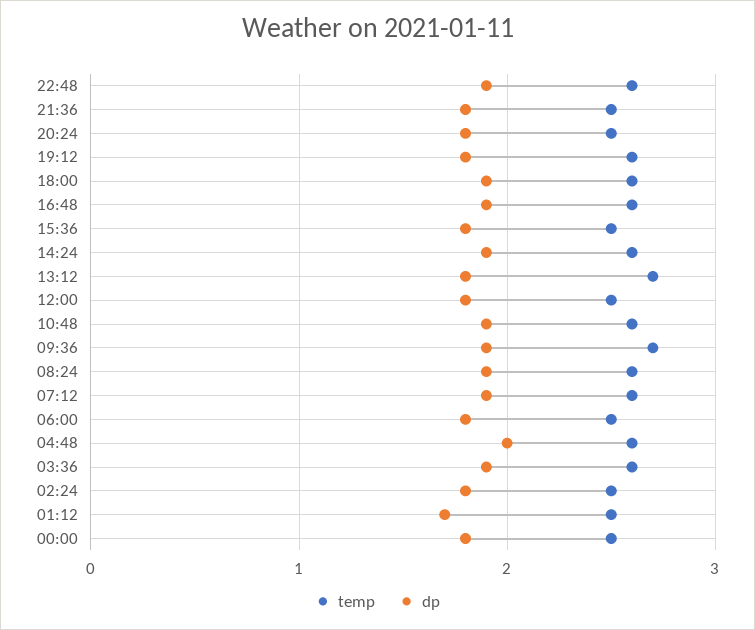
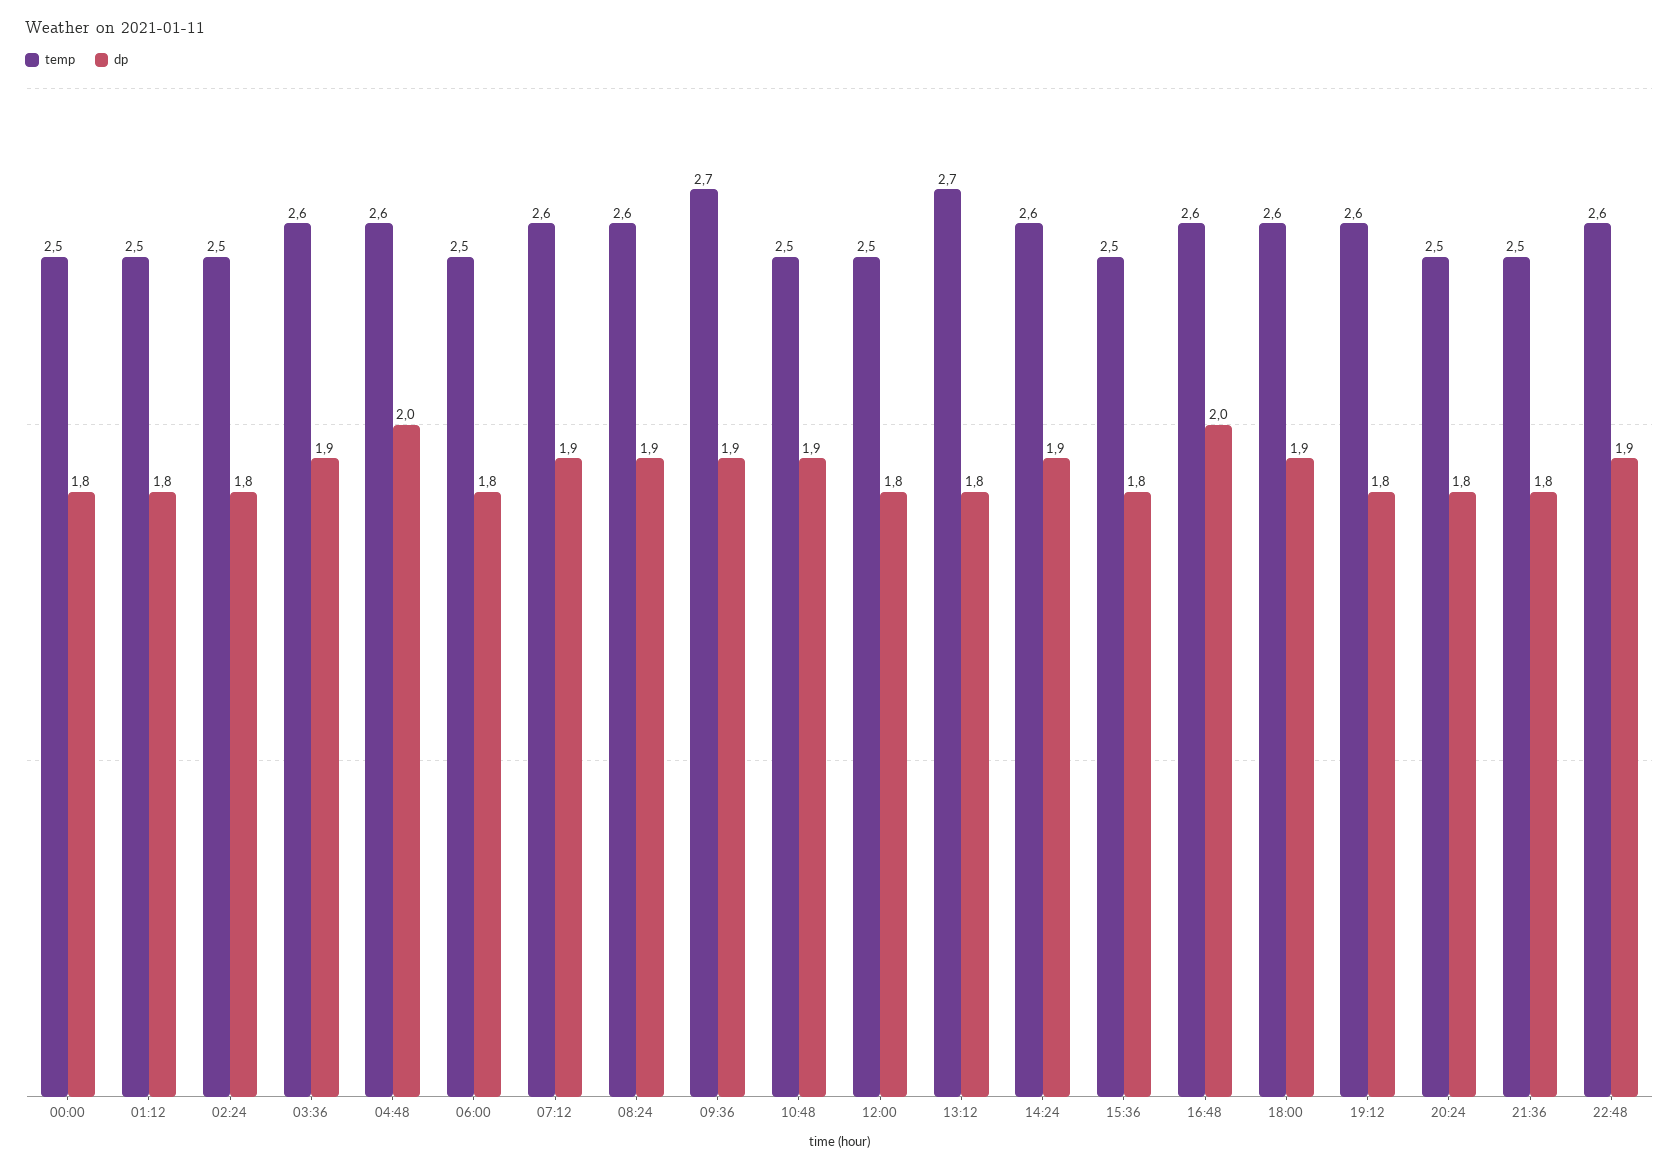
dp, 16:48: 1.9 -> 2
temp, 10:48: 2.6 -> 2.5
dp, 01:12: 1.7 -> 1.8

